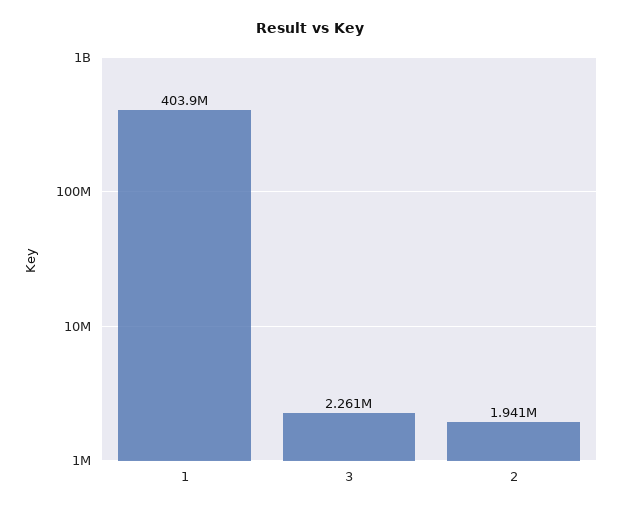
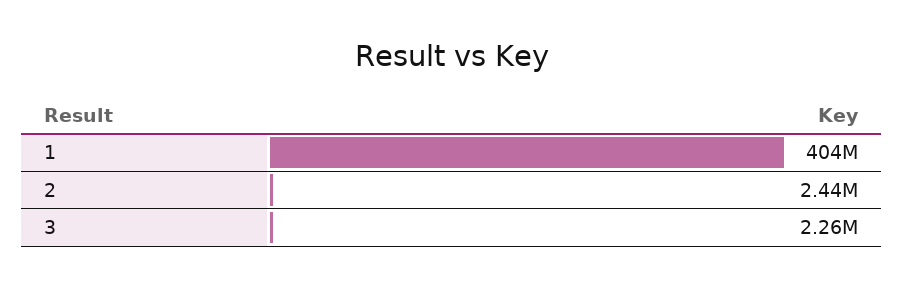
2: 1941000 -> 2440000

